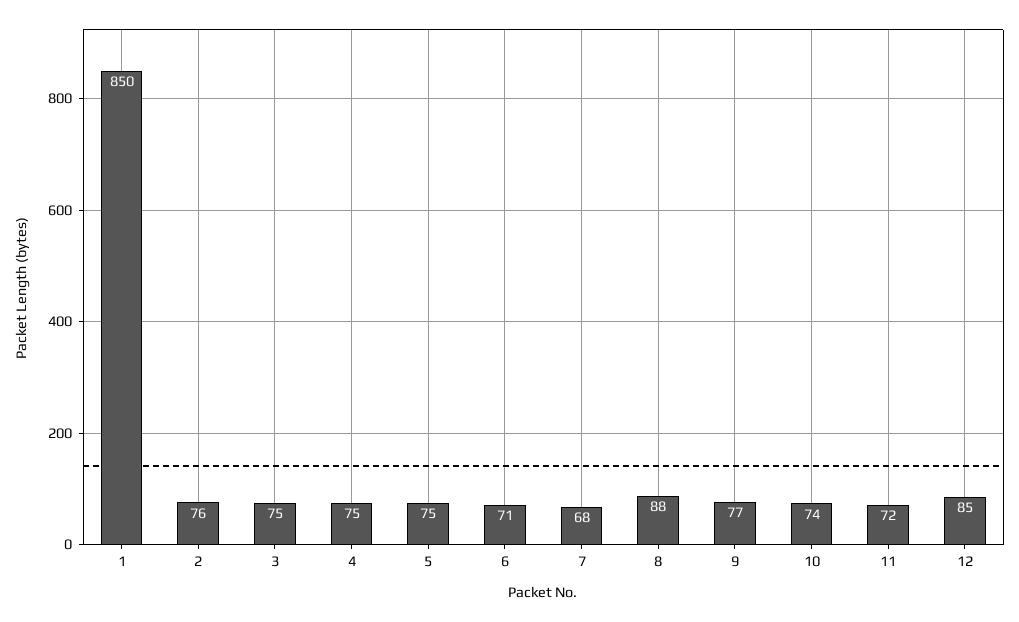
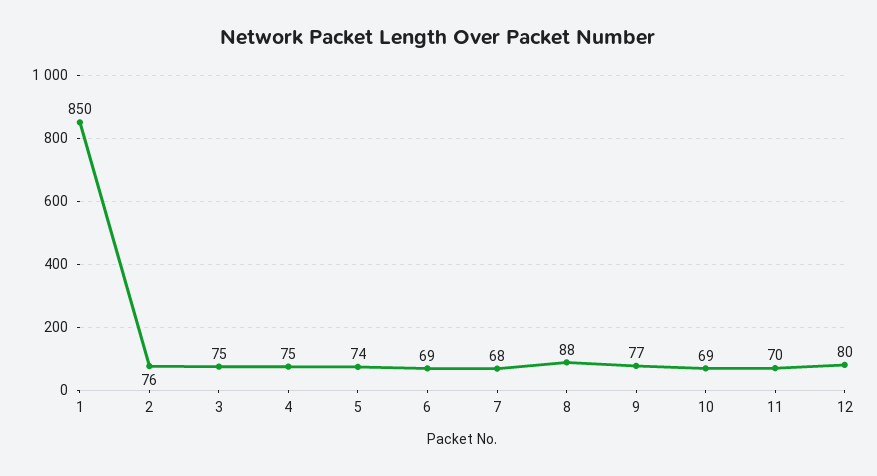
5: 75 -> 74
6: 71 -> 69
10: 74 -> 69
11: 72 -> 70
12: 85 -> 80

